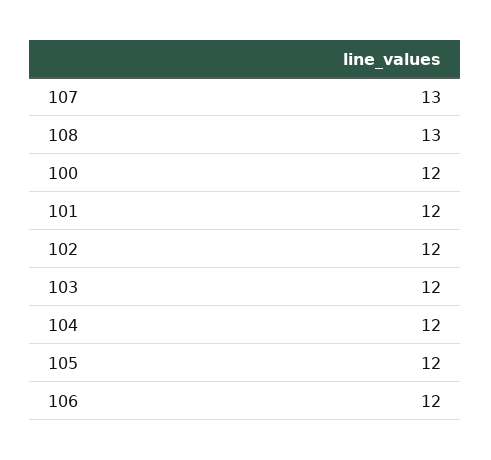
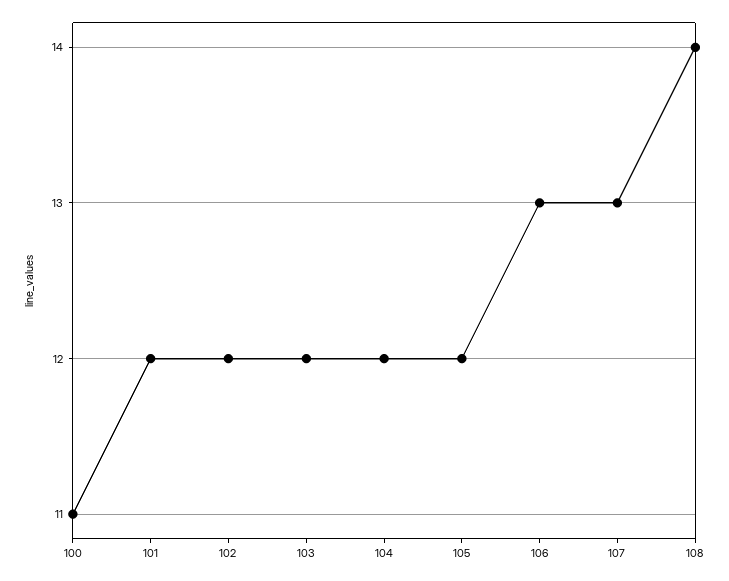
108: 13 -> 14
100: 12 -> 11
106: 12 -> 13

